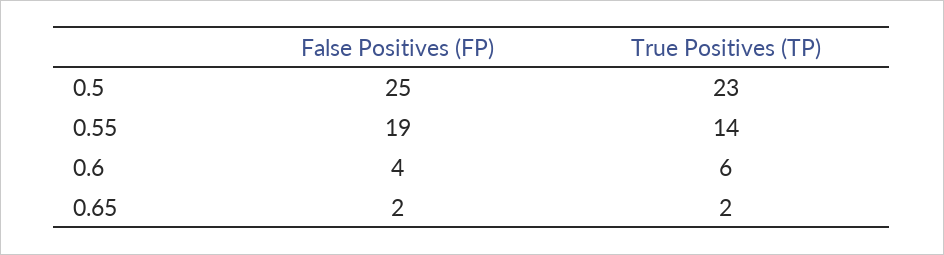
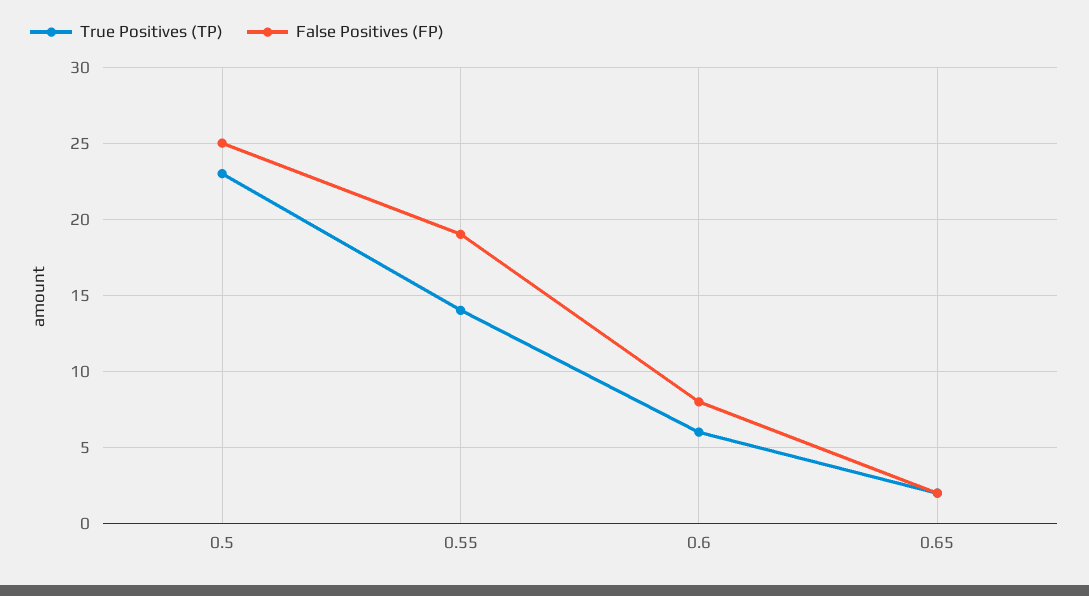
False Positives (FP), 0.6: 4 -> 8

